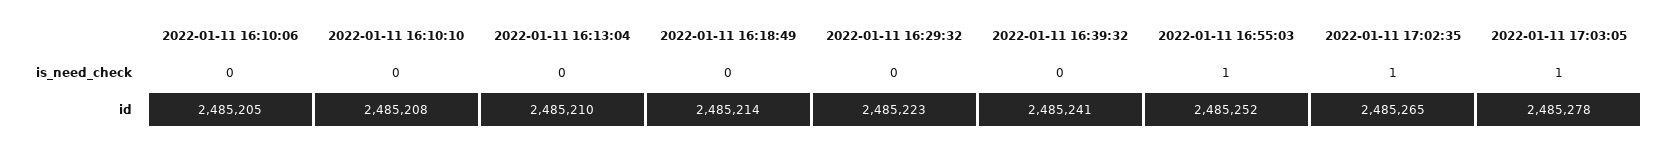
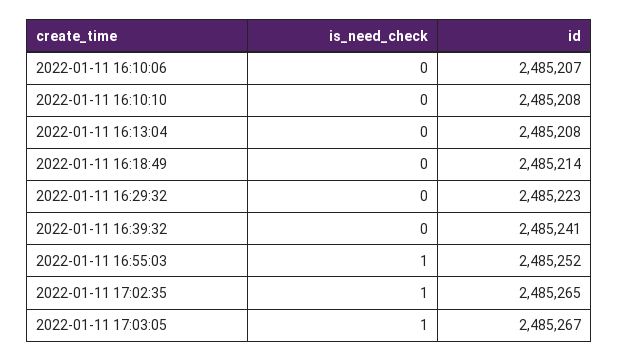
2022-01-11 16:10:06, id: 2485205 -> 2485207
2022-01-11 16:13:04, id: 2485210 -> 2485208
2022-01-11 17:03:05, id: 2485278 -> 2485267

